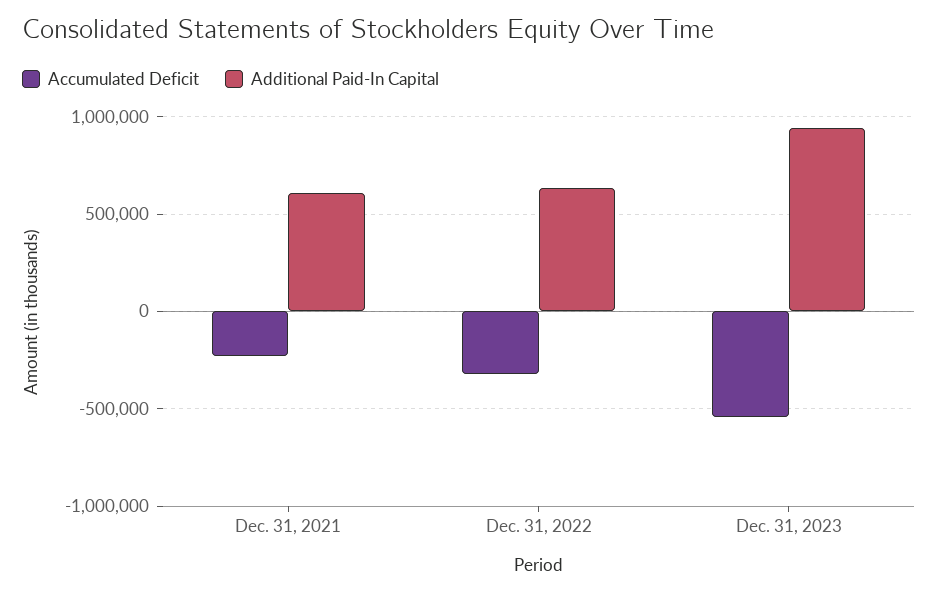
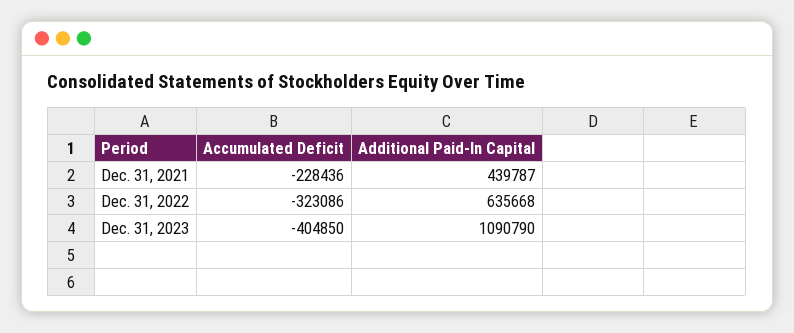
Additional Paid-In Capital, Dec. 31, 2021: 600000 -> 439787
Accumulated Deficit, Dec. 31, 2023: -550000 -> -404850
Additional Paid-In Capital, Dec. 31, 2023: 950000 -> 1090790

